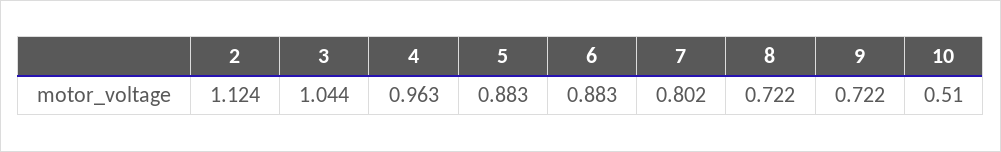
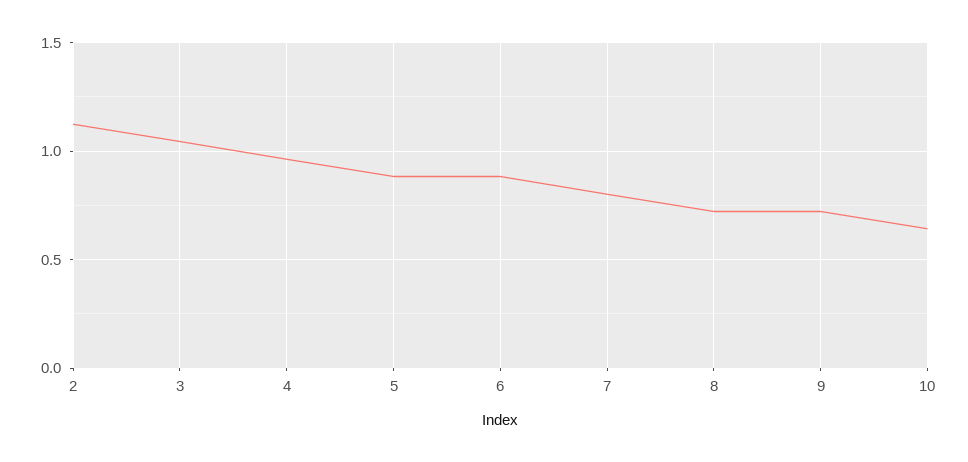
10: 0.51 -> 0.65

